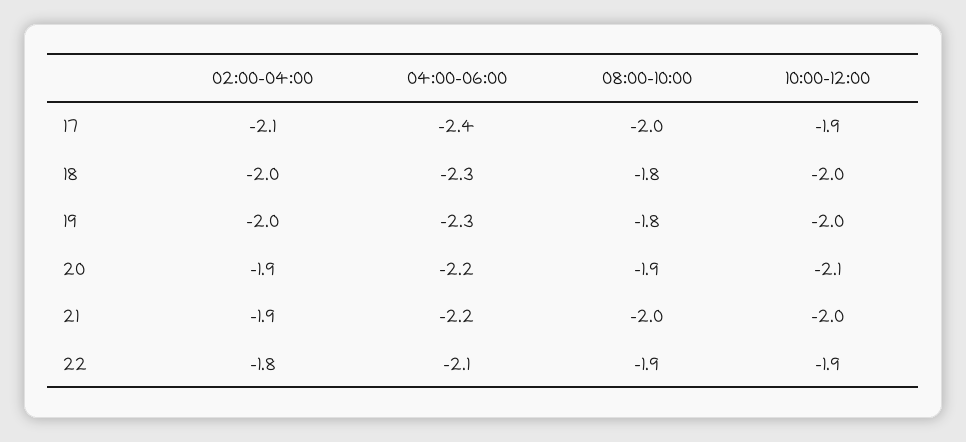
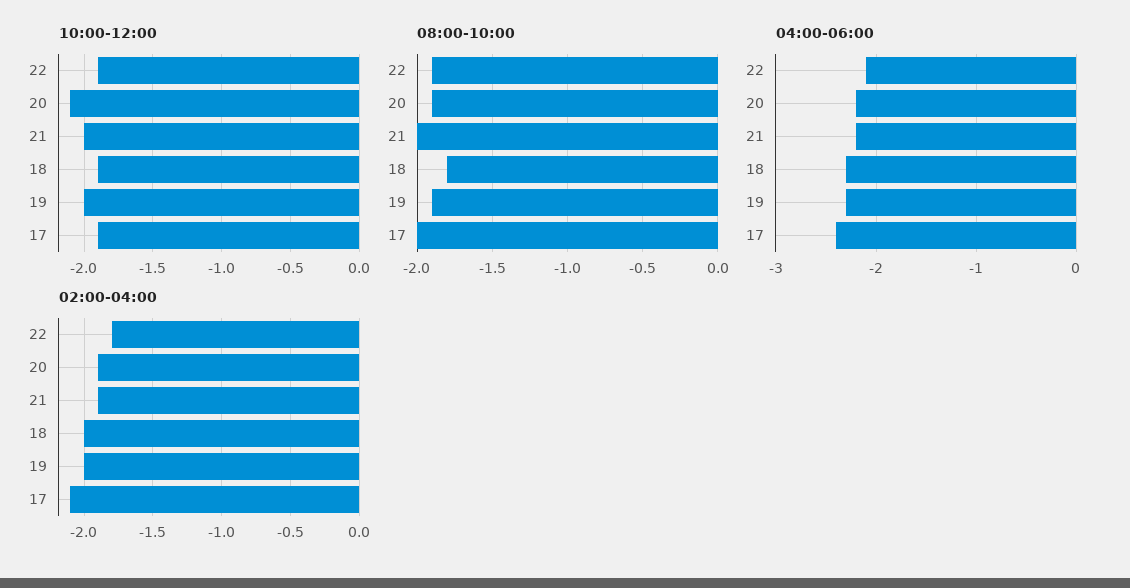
10:00-12:00, 18: -2 -> -1.9
08:00-10:00, 19: -1.8 -> -1.9

